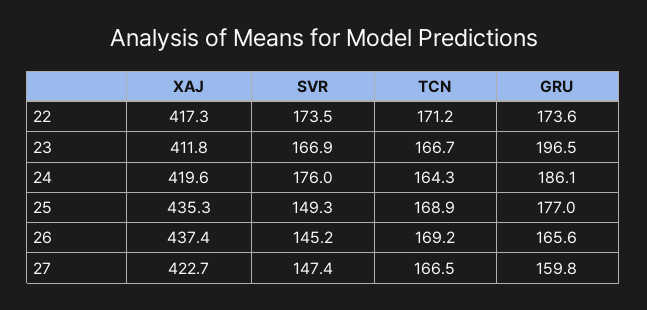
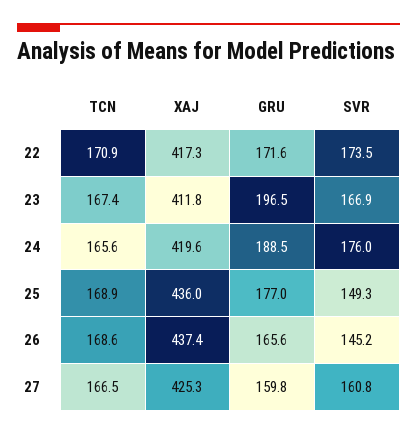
TCN, 22: 171.2 -> 170.9
GRU, 22: 173.6 -> 171.6
TCN, 23: 166.7 -> 167.4
TCN, 24: 164.3 -> 165.6
GRU, 24: 186.1 -> 188.5
XAJ, 25: 435.3 -> 436
TCN, 26: 169.2 -> 168.6
XAJ, 27: 422.7 -> 425.3
SVR, 27: 147.4 -> 160.8

